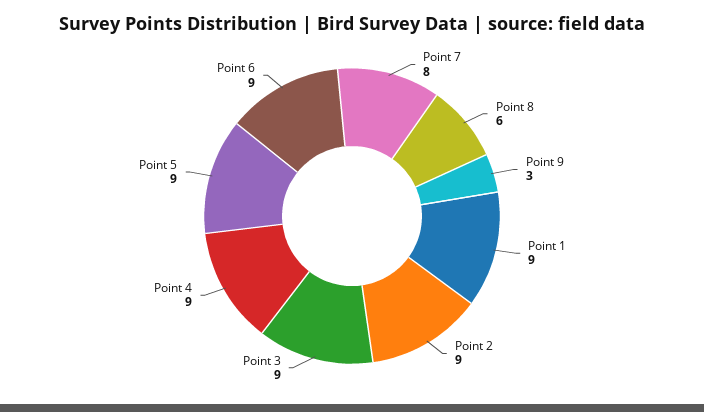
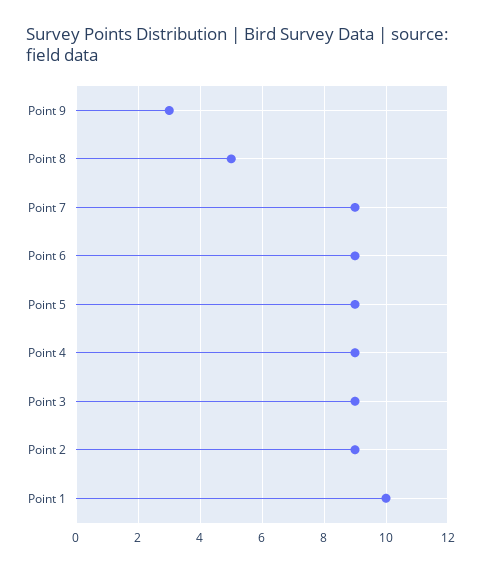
Point 7: 8 -> 9
Point 8: 6 -> 5
Point 1: 9 -> 10

